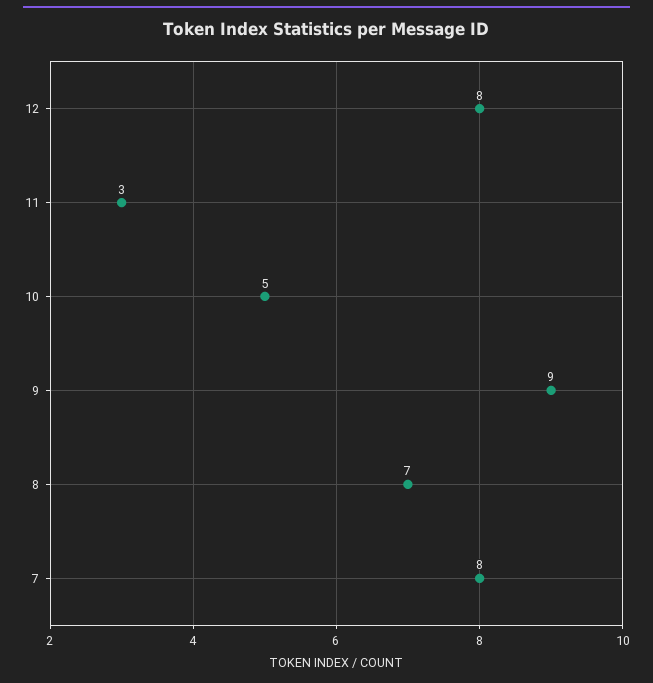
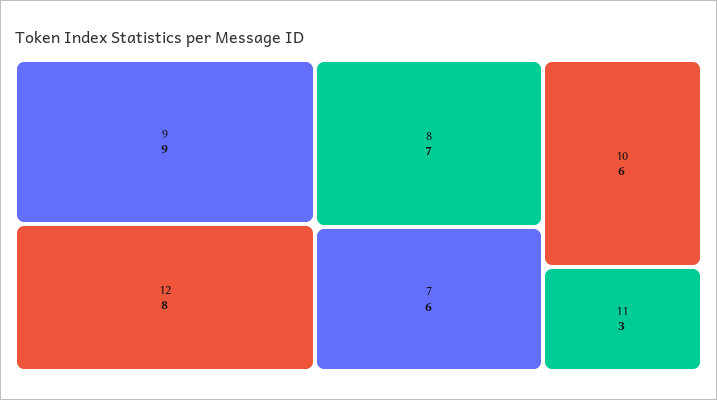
10: 5 -> 6
7: 8 -> 6

